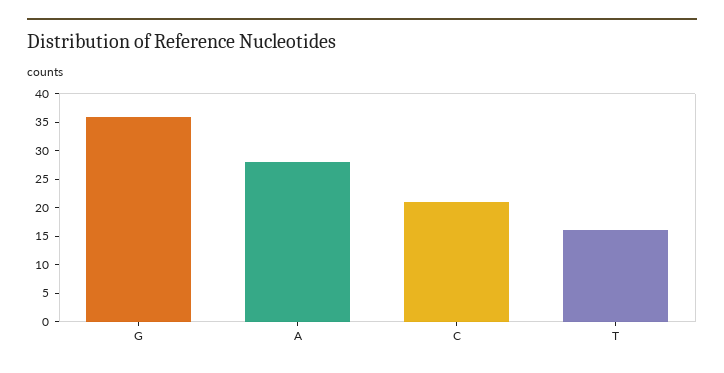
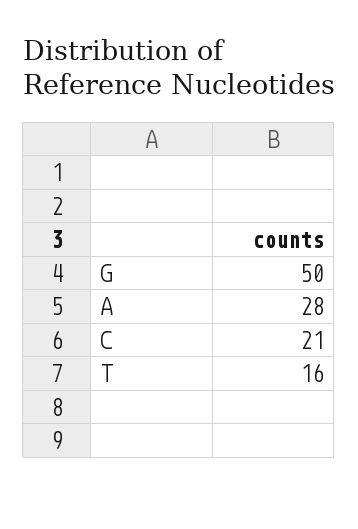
G: 35 -> 50

